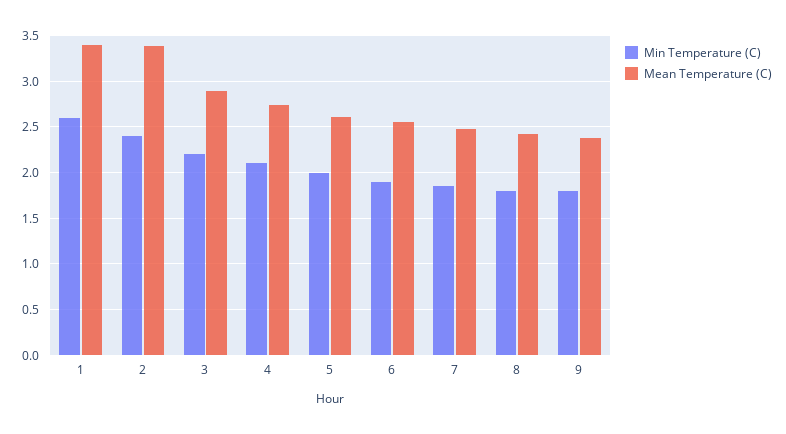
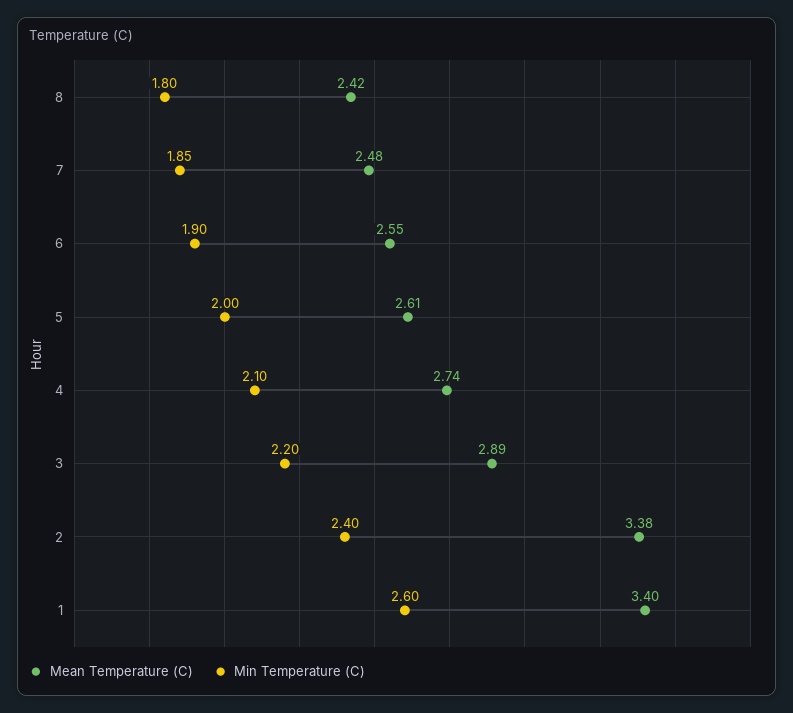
Min Temperature (C), 9: 1.8 -> none
Mean Temperature (C), 9: 2.4 -> none

